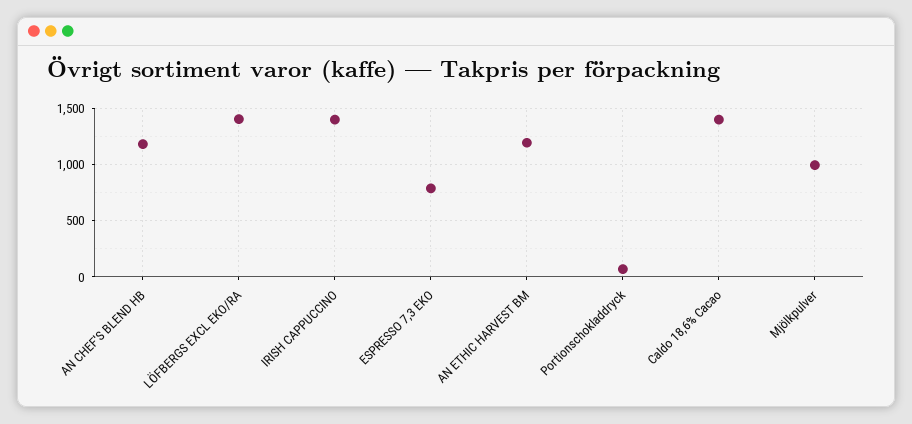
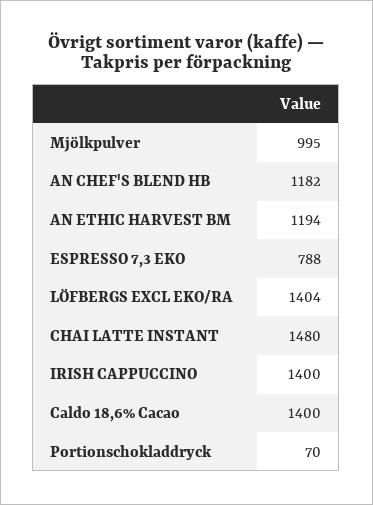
CHAI LATTE INSTANT: none -> 1480

